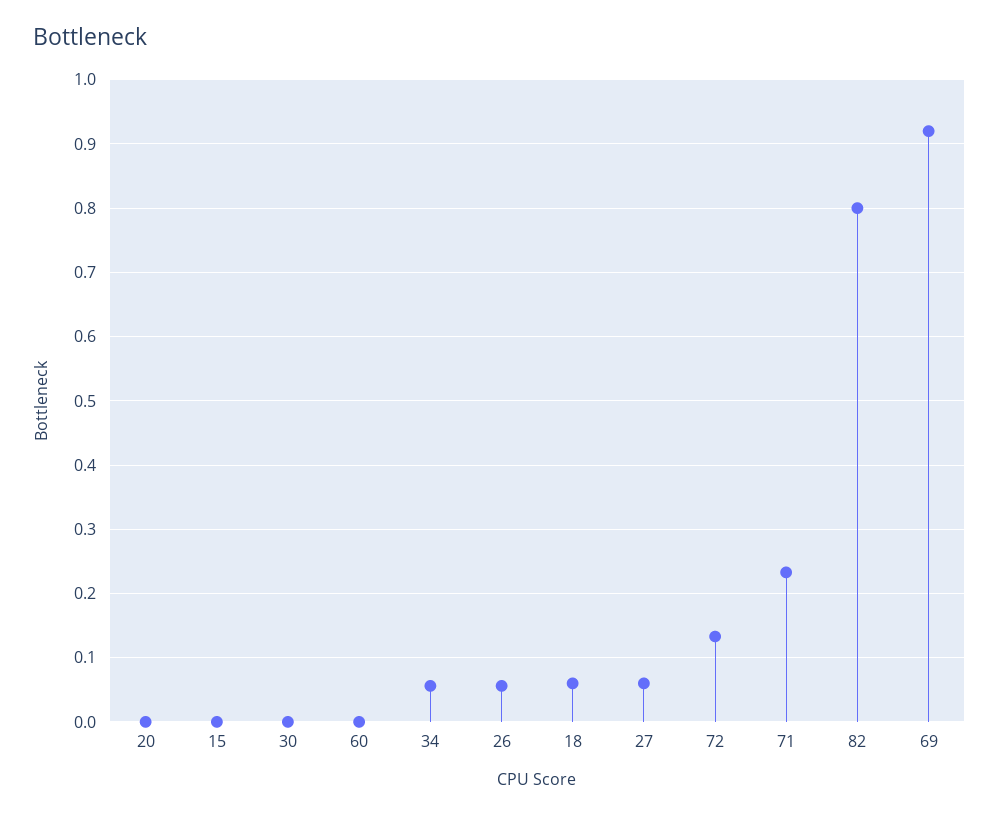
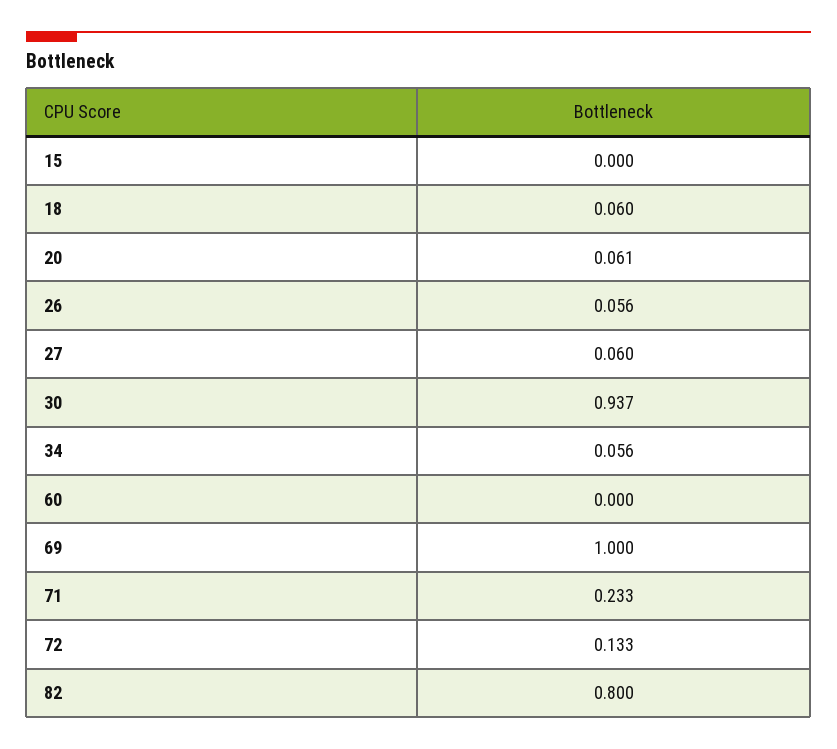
20: 0 -> 0.061
30: 0 -> 0.937
69: 0.92 -> 1

